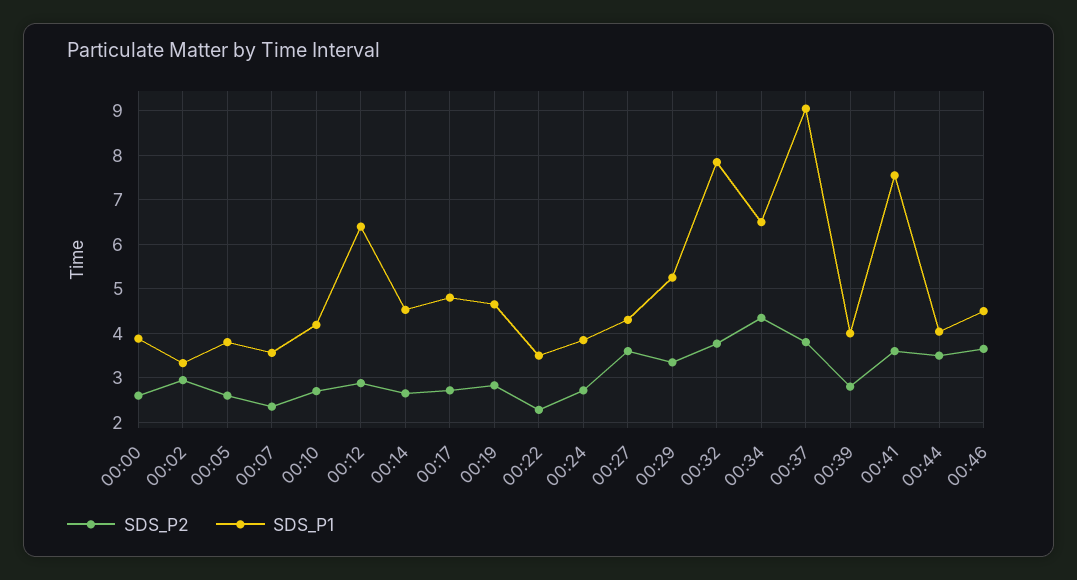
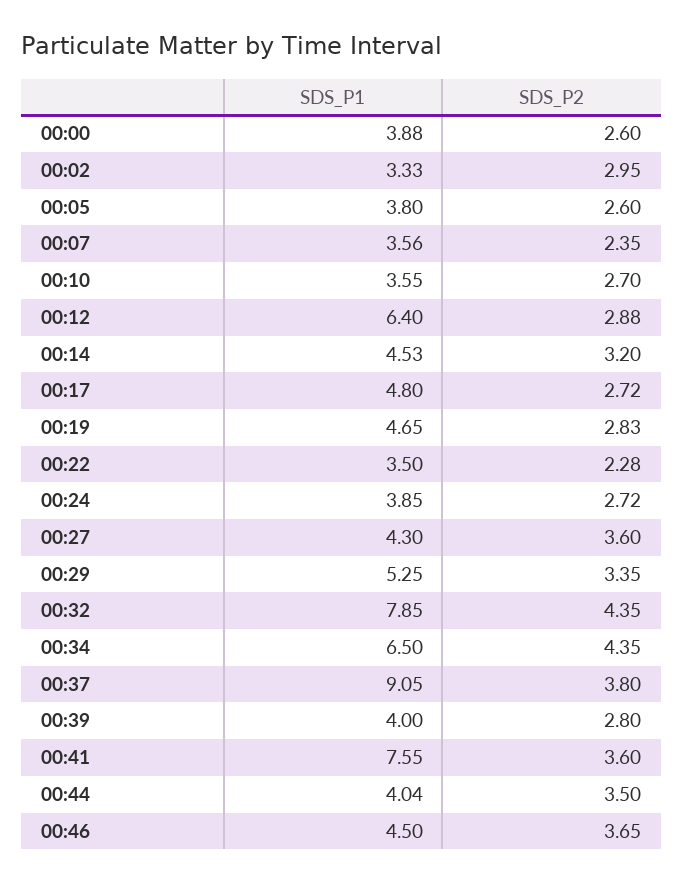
SDS_P1, 00:10: 4.2 -> 3.55
SDS_P2, 00:14: 2.6 -> 3.2
SDS_P2, 00:32: 3.8 -> 4.35

